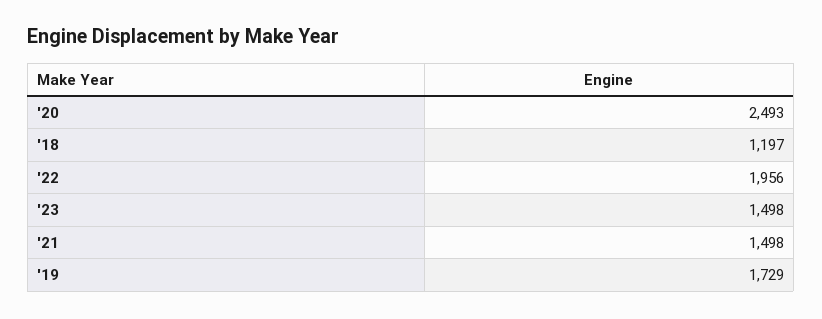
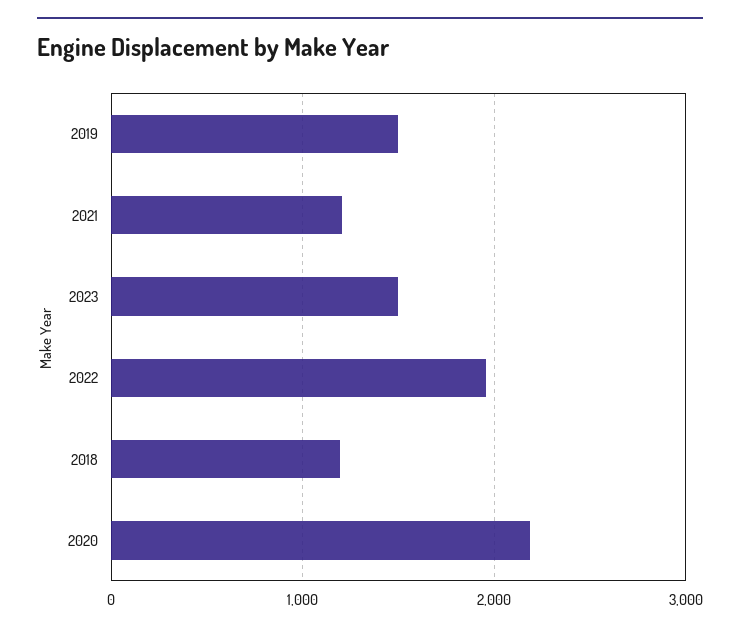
'20: 2493 -> 2200
'21: 1498 -> 1200
'19: 1729 -> 1500

